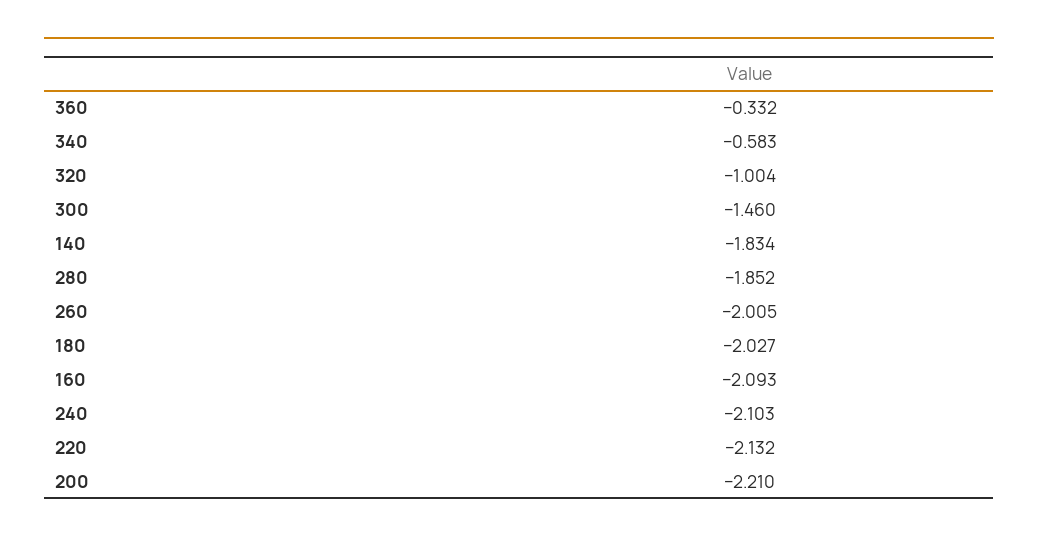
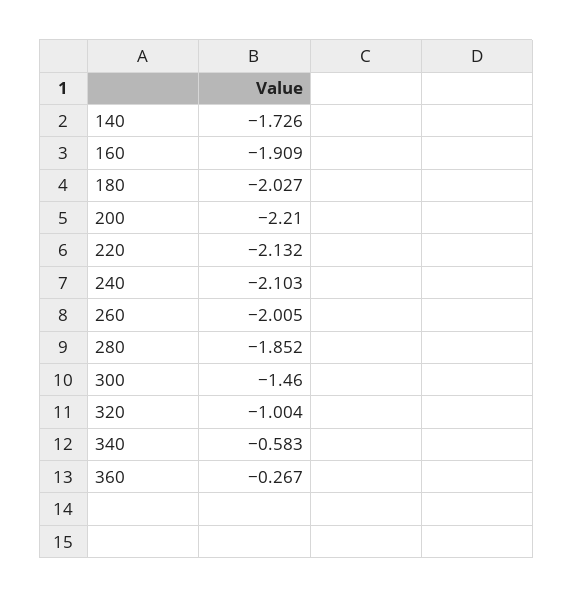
360: -0.332 -> -0.267
140: -1.834 -> -1.726
160: -2.093 -> -1.909

